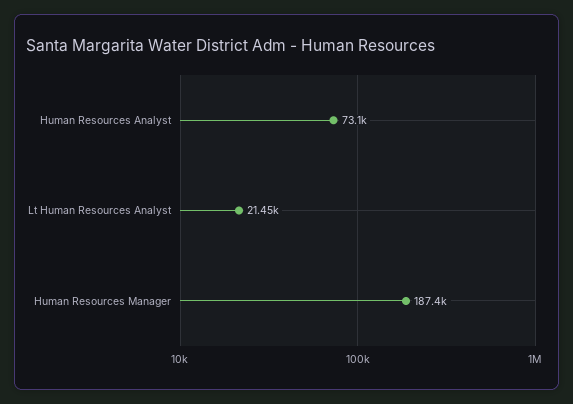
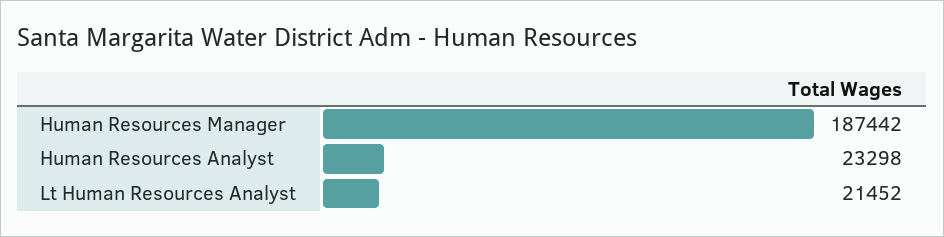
Human Resources Analyst: 73100 -> 23298

